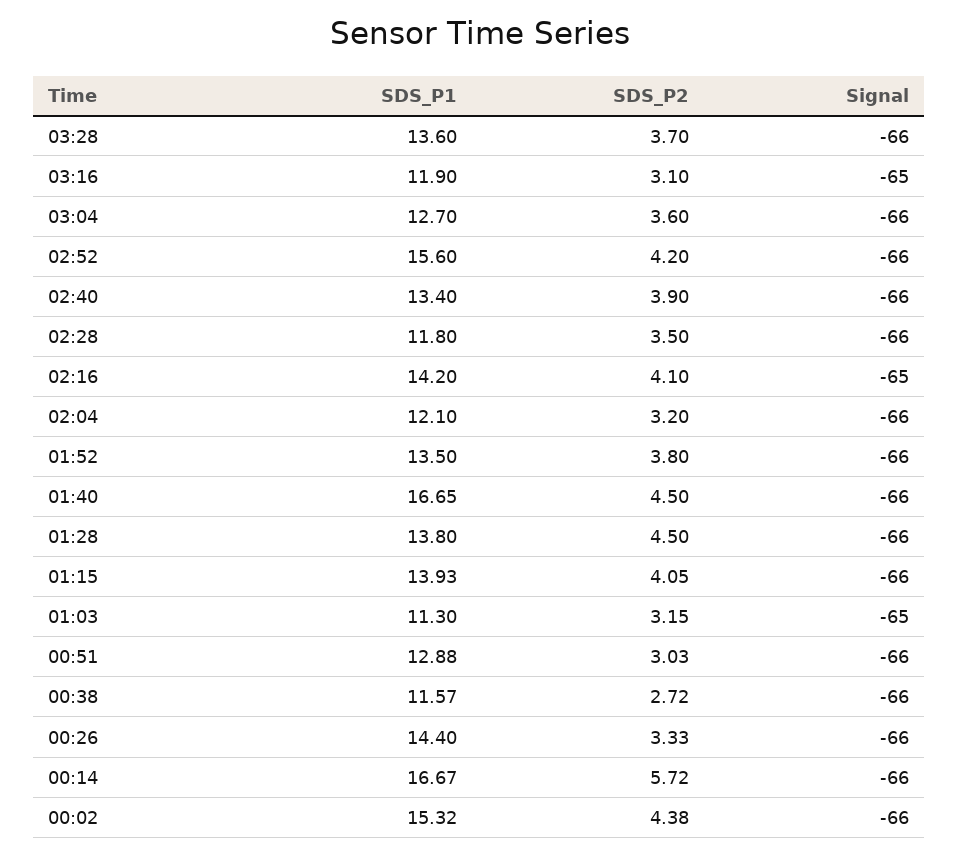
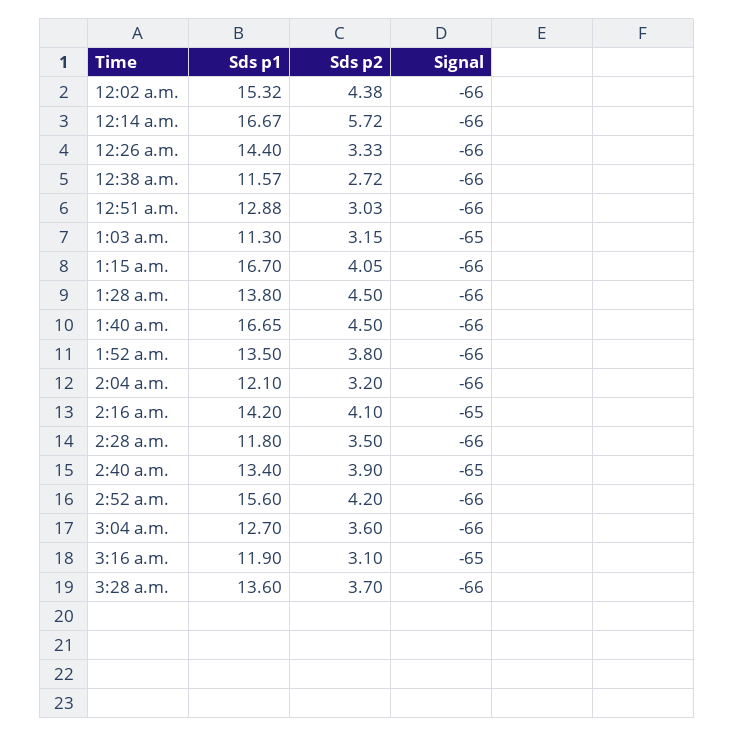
Signal, 02:40: -66 -> -65
SDS_P1, 01:15: 13.93 -> 16.7

